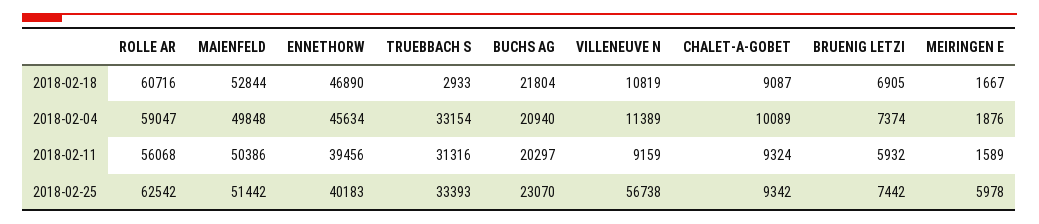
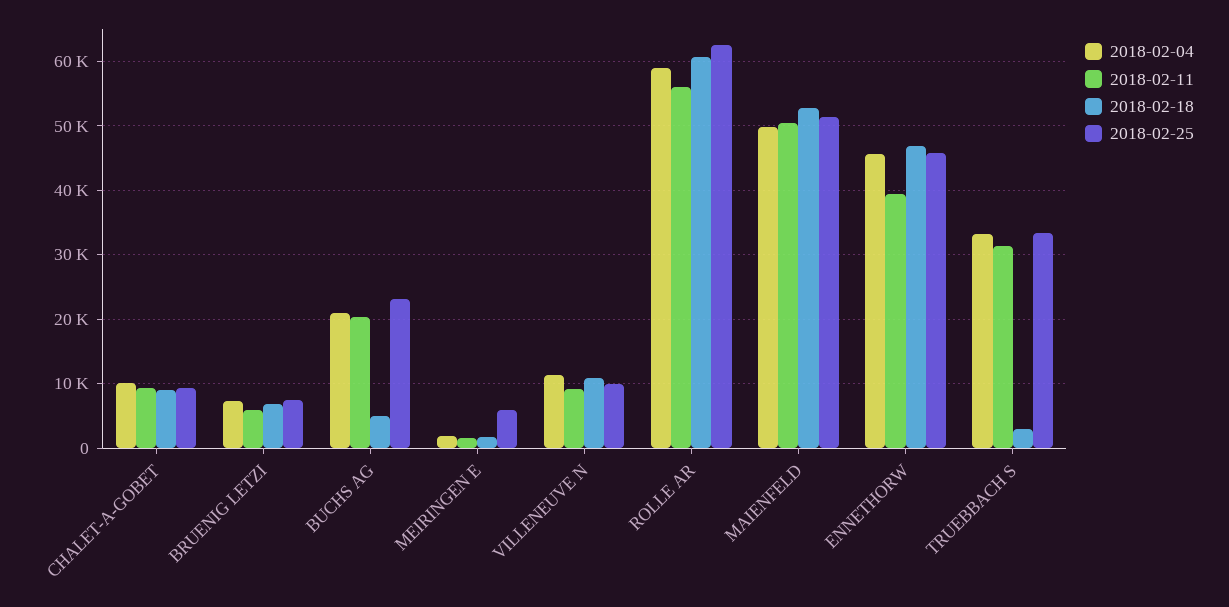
2018-02-18, BUCHS AG: 21804 -> 5000
2018-02-25, ENNETHORW: 40183 -> 46000
2018-02-25, VILLENEUVE N: 56738 -> 10000

